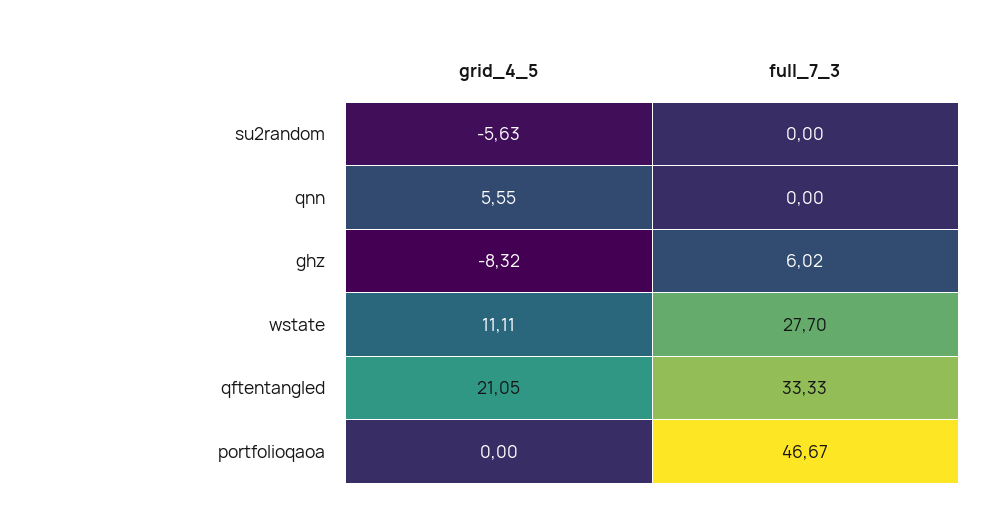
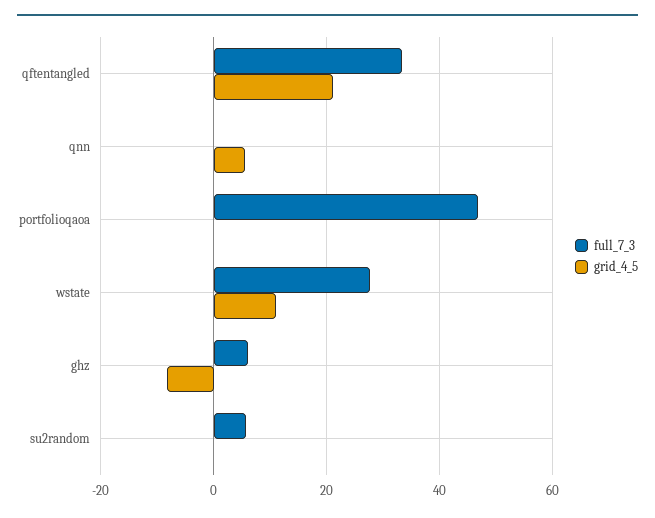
grid_4_5, su2random: -5.63 -> 0
full_7_3, su2random: 0 -> 6

